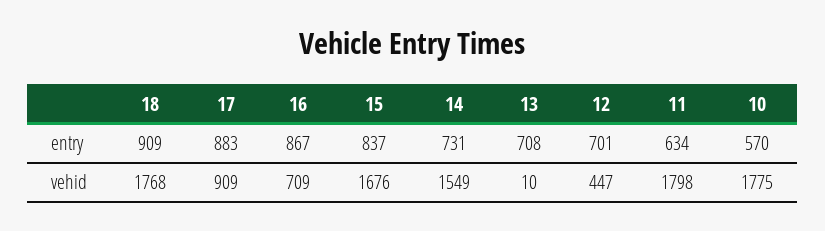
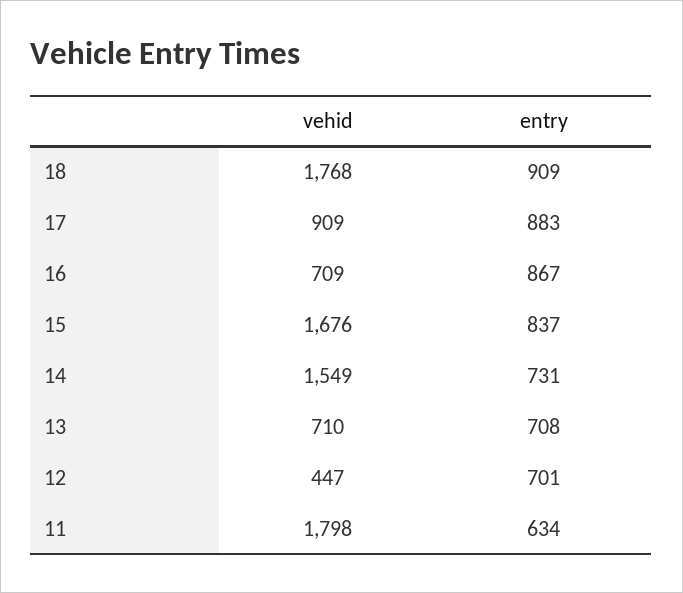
10, entry: 570 -> none
13, vehid: 10 -> 710
10, vehid: 1775 -> none

